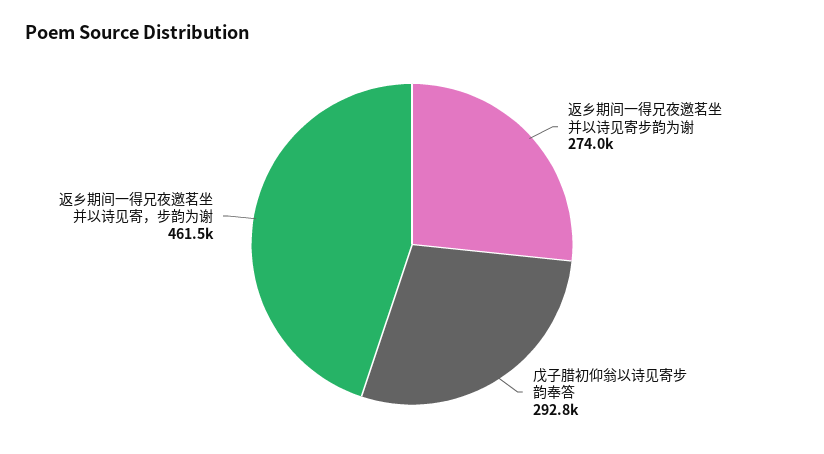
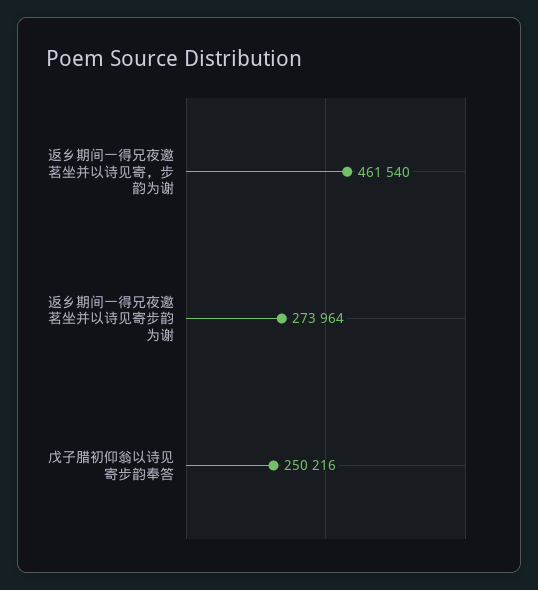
戊子腊初仰翁以诗见寄步韵奉答: 292800 -> 250216

